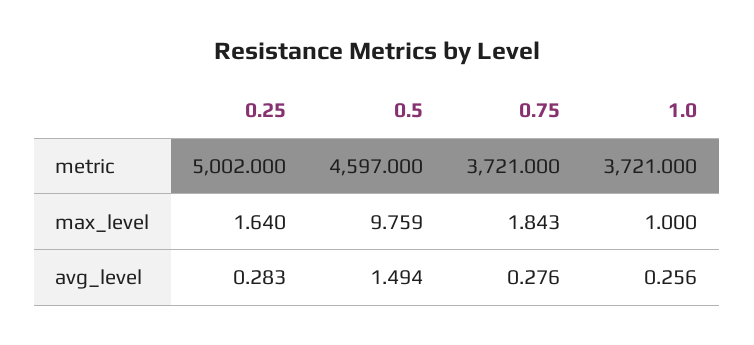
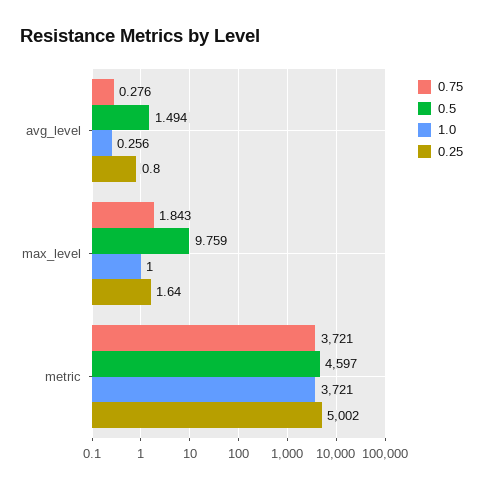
0.25, avg_level: 0.283 -> 0.8

